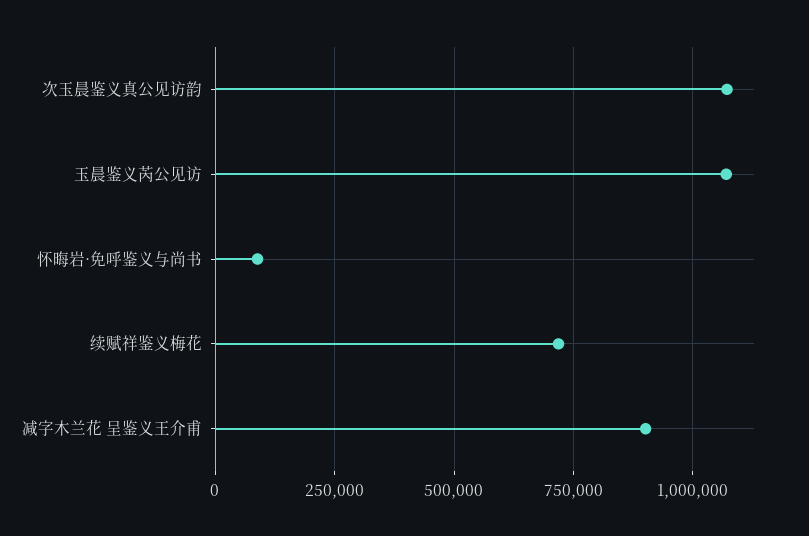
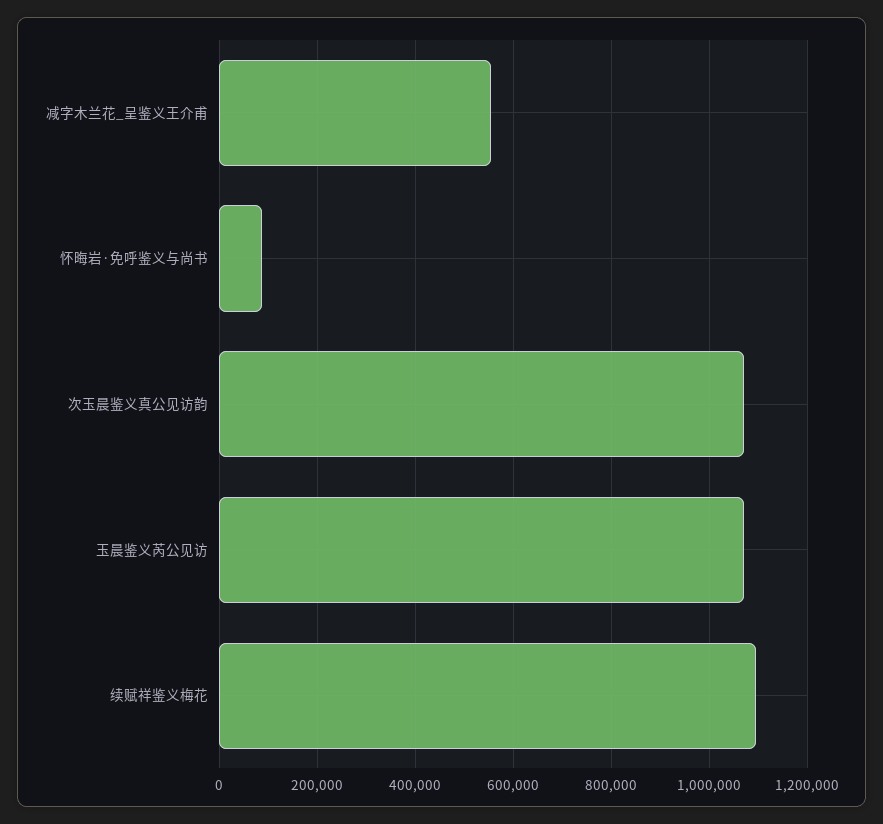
续赋祥鉴义梅花: 725000 -> 1100000
减字木兰花 呈鉴义王介甫: 900000 -> 560000

